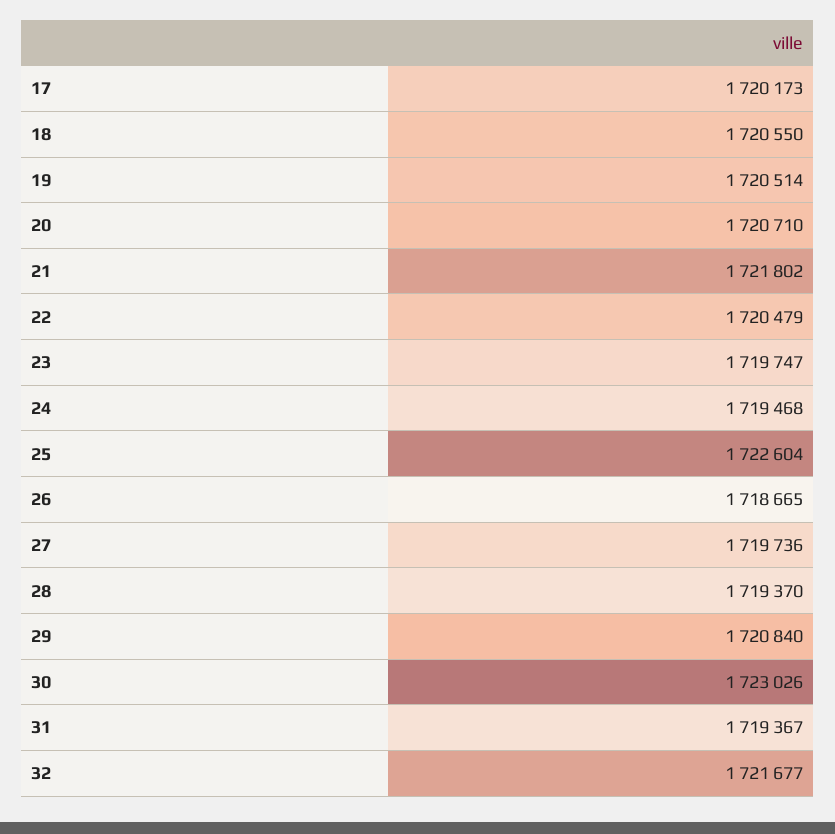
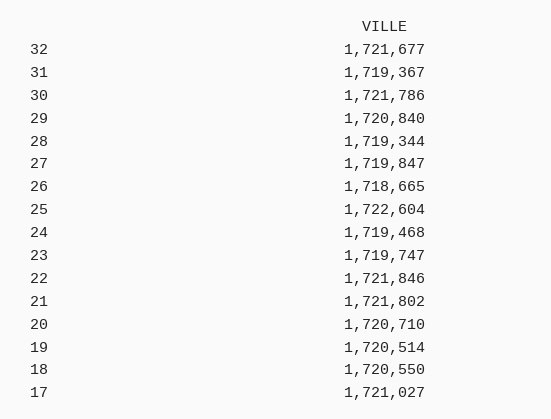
17: 1720173 -> 1721027
22: 1720479 -> 1721846
27: 1719736 -> 1719847
28: 1719370 -> 1719344
30: 1723026 -> 1721786

